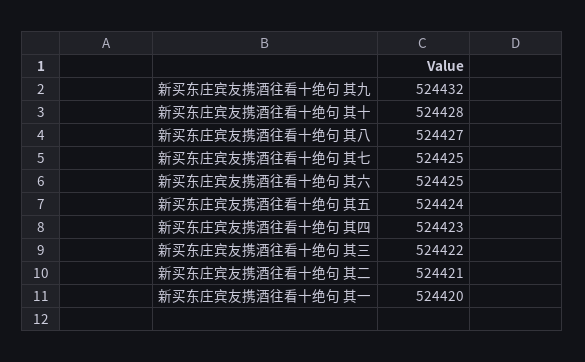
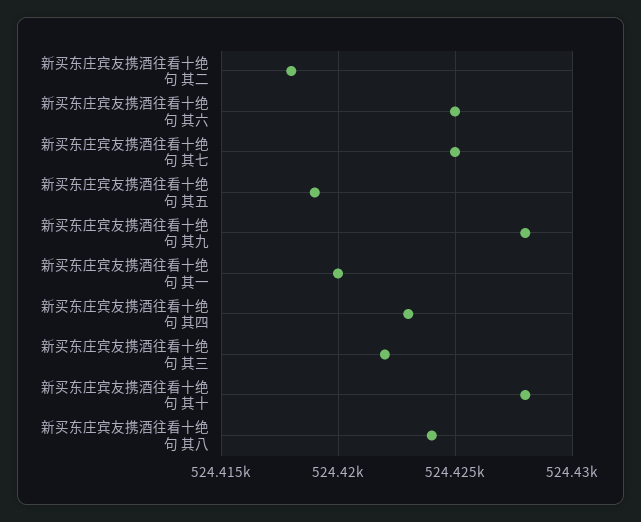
新买东庄宾友携酒往看十绝句 其九: 524432 -> 524428
新买东庄宾友携酒往看十绝句 其八: 524427 -> 524424
新买东庄宾友携酒往看十绝句 其五: 524424 -> 524419
新买东庄宾友携酒往看十绝句 其二: 524421 -> 524418

